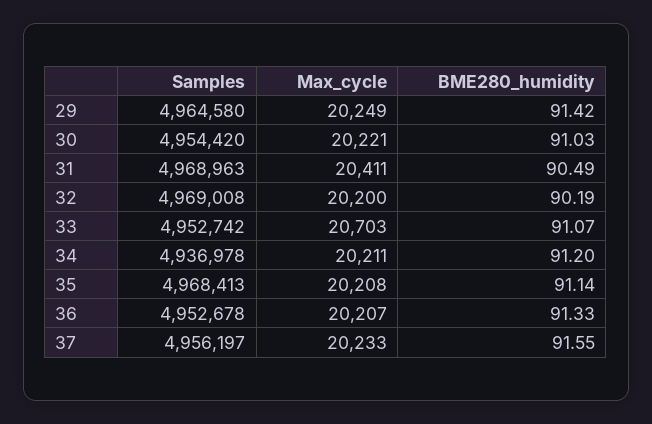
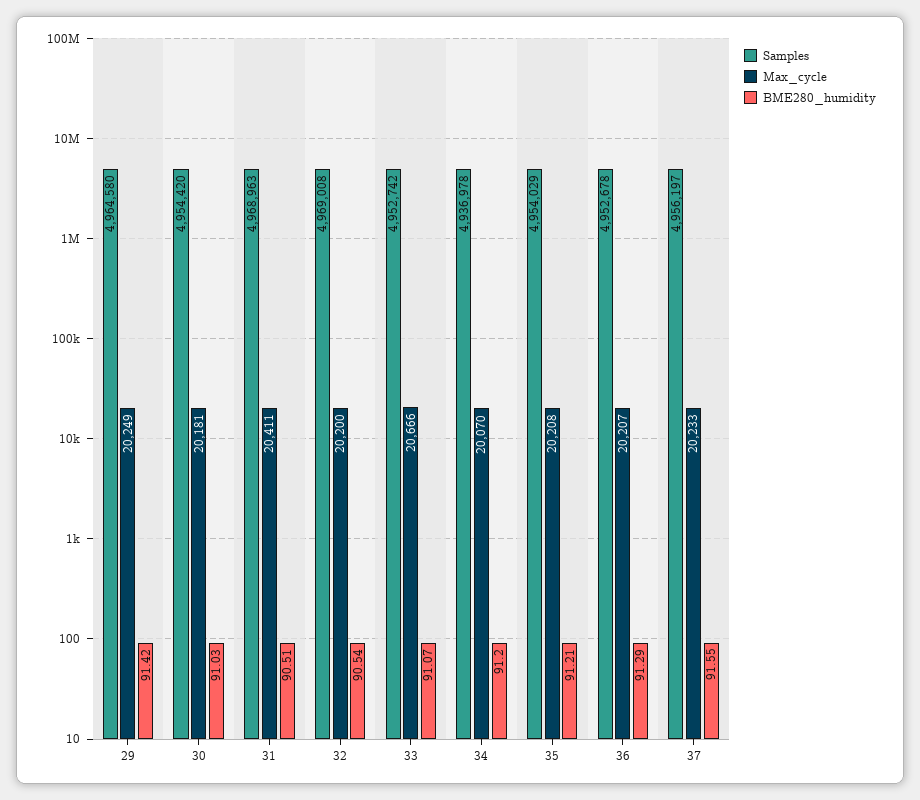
Max_cycle, 30: 20221 -> 20181
BME280_humidity, 31: 90.49 -> 90.51
BME280_humidity, 32: 90.19 -> 90.54
Max_cycle, 33: 20703 -> 20666
Max_cycle, 34: 20211 -> 20070
Samples, 35: 4968413 -> 4954029
BME280_humidity, 35: 91.14 -> 91.21
BME280_humidity, 36: 91.33 -> 91.29

